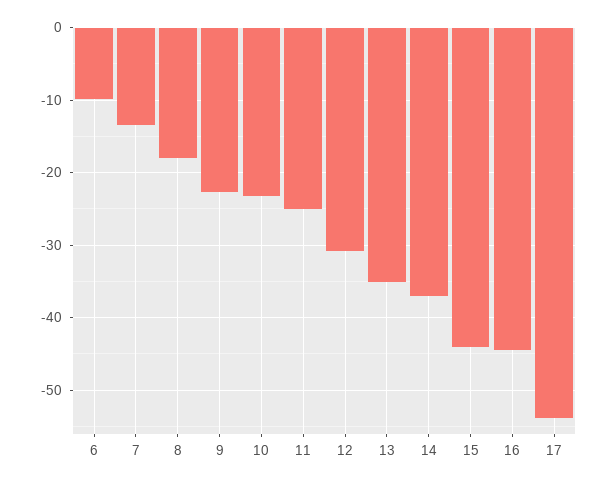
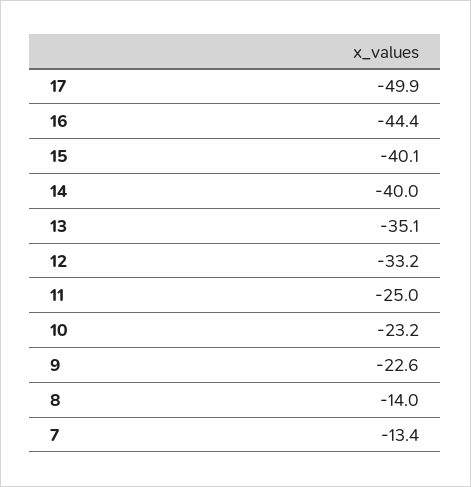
6: -10 -> none
8: -18 -> -14
12: -31 -> -33.2
14: -37 -> -40
15: -44 -> -40.1
17: -54 -> -49.9

